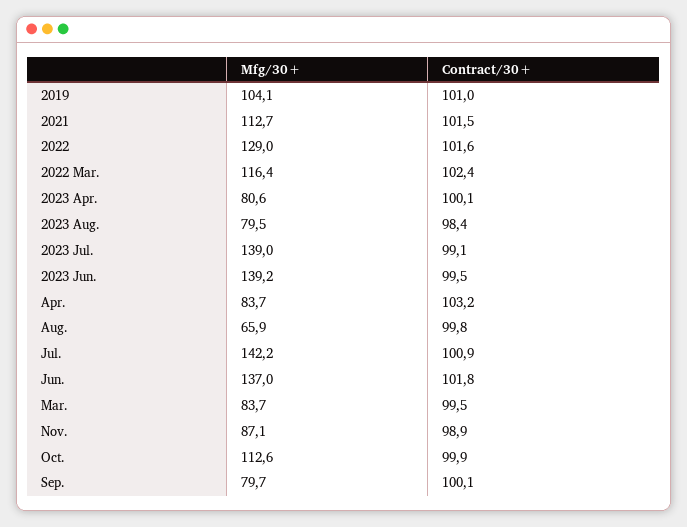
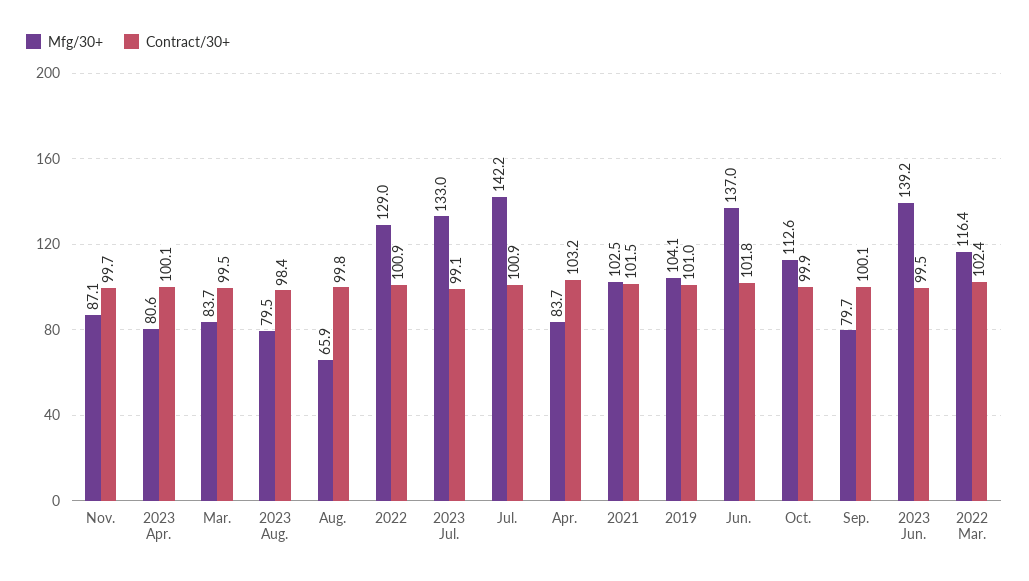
Mfg/30+, 2021: 112.7 -> 102.5
Contract/30+, 2022: 101.6 -> 100.9
Mfg/30+, 2023 Jul.: 139 -> 133
Contract/30+, Nov.: 98.9 -> 99.7

